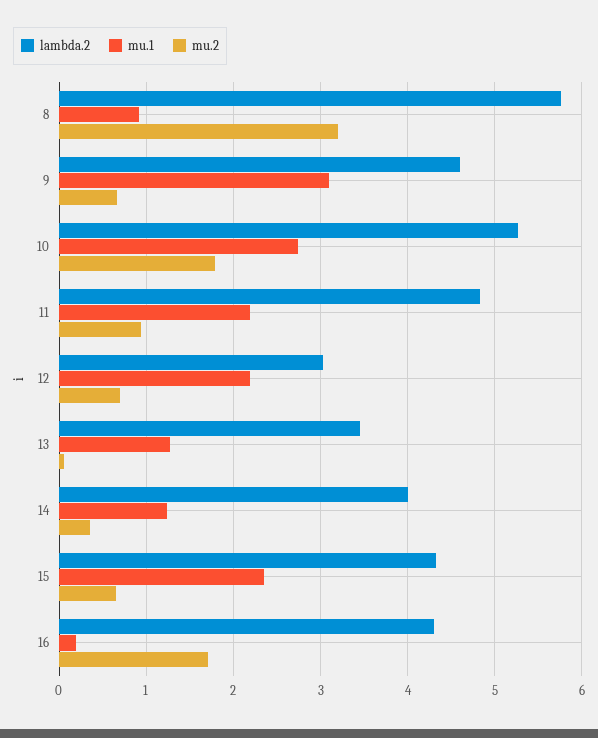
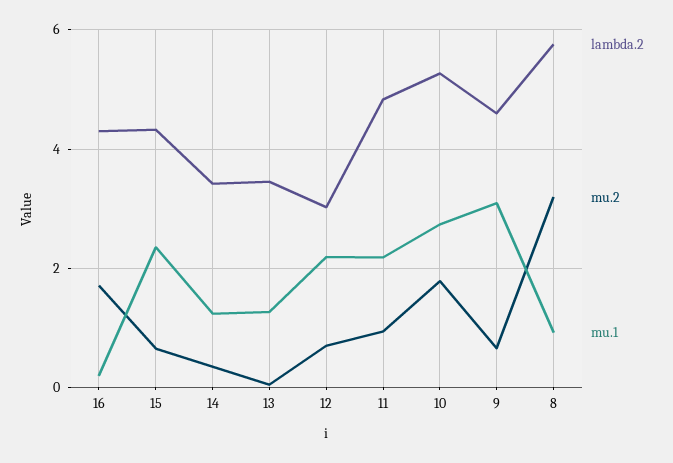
lambda.2, 14: 4 -> 3.4

